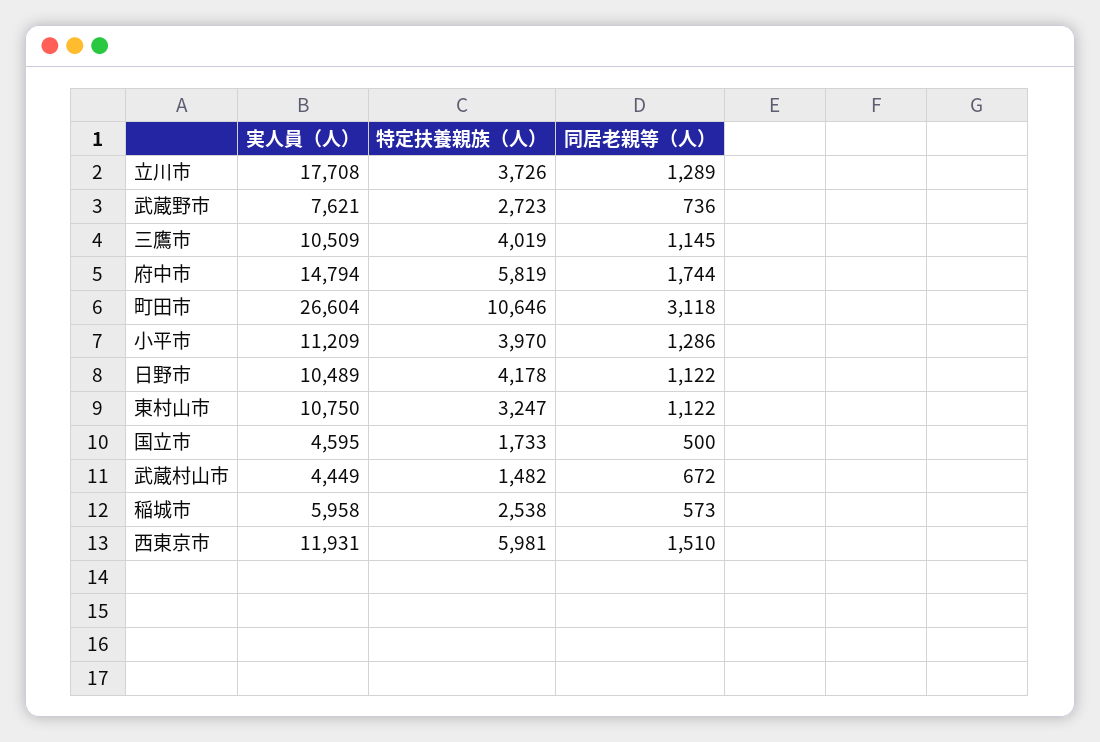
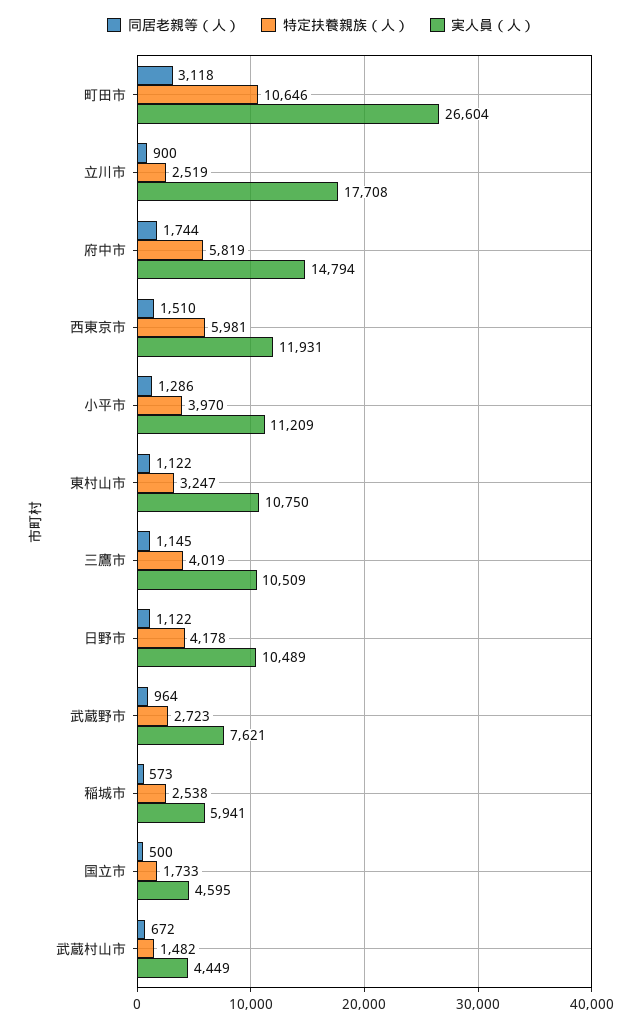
特定扶養親族（人）, 立川市: 3726 -> 2519
同居老親等（人）, 立川市: 1289 -> 900
同居老親等（人）, 武蔵野市: 736 -> 964
実人員（人）, 稲城市: 5958 -> 5941

